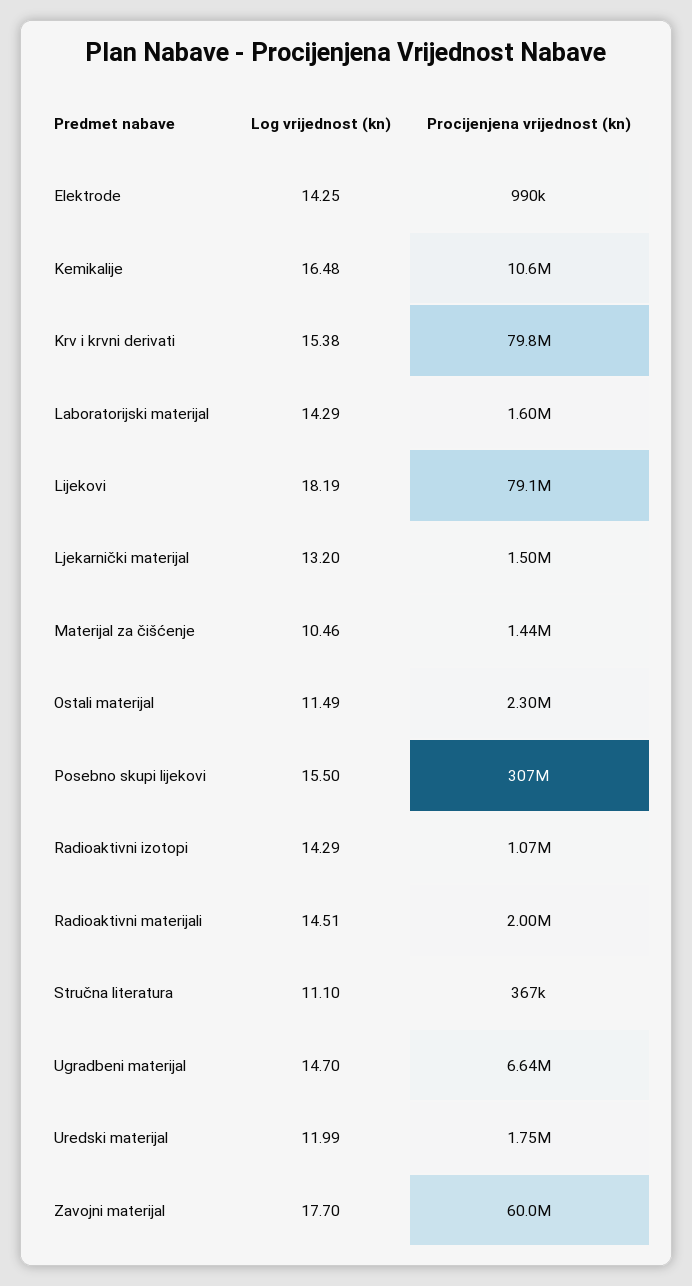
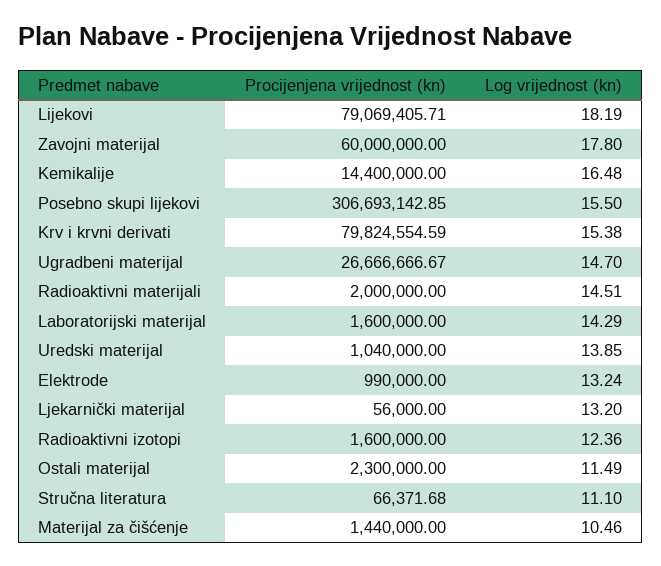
Log vrijednost (kn), Elektrode: 14.25 -> 13.24
Procijenjena vrijednost (kn), Kemikalije: 10600000 -> 14400000
Procijenjena vrijednost (kn), Ljekarnički materijal: 1500000 -> 56000
Log vrijednost (kn), Radioaktivni izotopi: 14.29 -> 12.36
Procijenjena vrijednost (kn), Radioaktivni izotopi: 1070000 -> 1600000
Procijenjena vrijednost (kn), Stručna literatura: 367000 -> 66371.68
Procijenjena vrijednost (kn), Ugradbeni materijal: 6640000 -> 26666666.67
Log vrijednost (kn), Uredski materijal: 11.99 -> 13.85
Procijenjena vrijednost (kn), Uredski materijal: 1750000 -> 1040000
Log vrijednost (kn), Zavojni materijal: 17.7 -> 17.8

